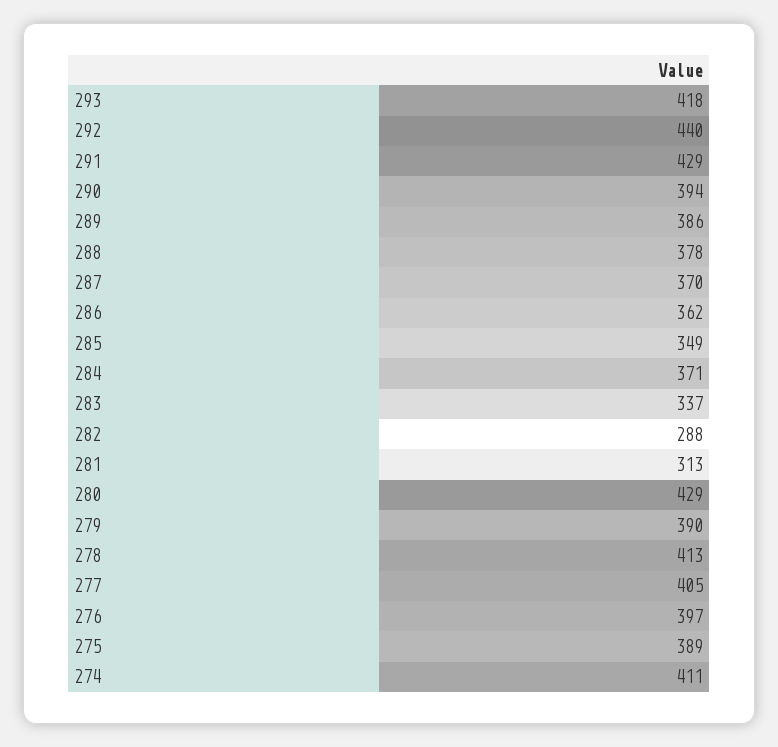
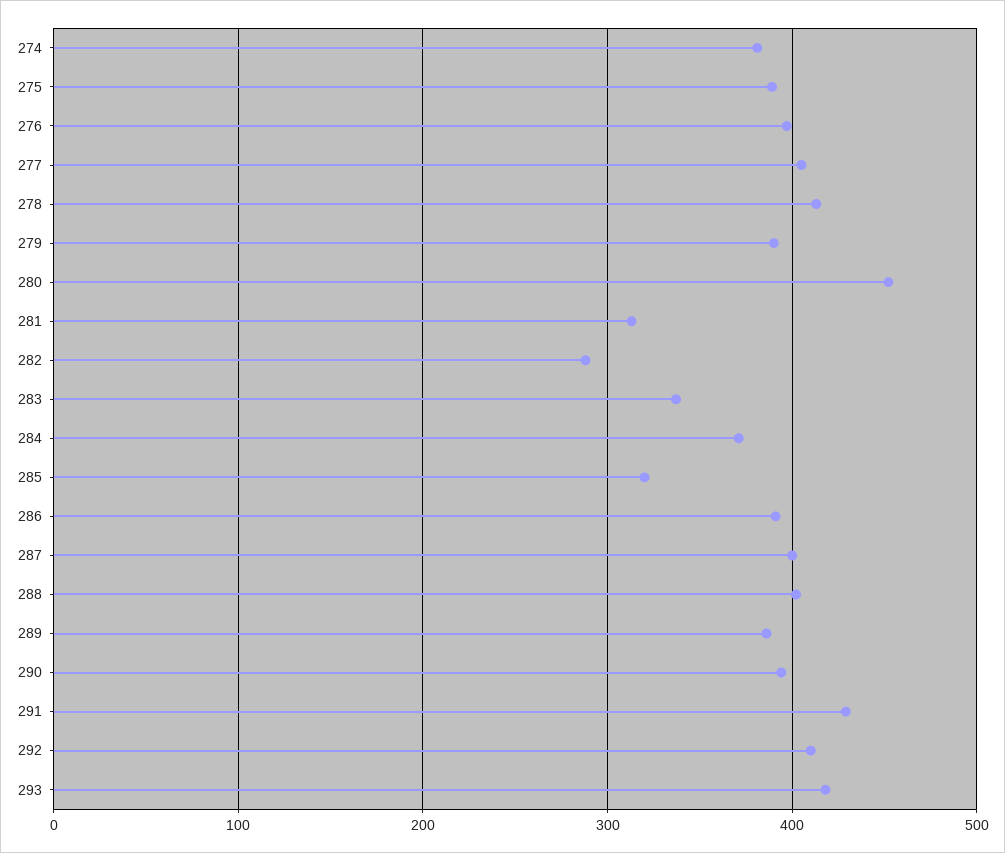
292: 440 -> 410
288: 378 -> 400
287: 370 -> 400
286: 362 -> 390
285: 349 -> 320
280: 429 -> 450
274: 411 -> 380

